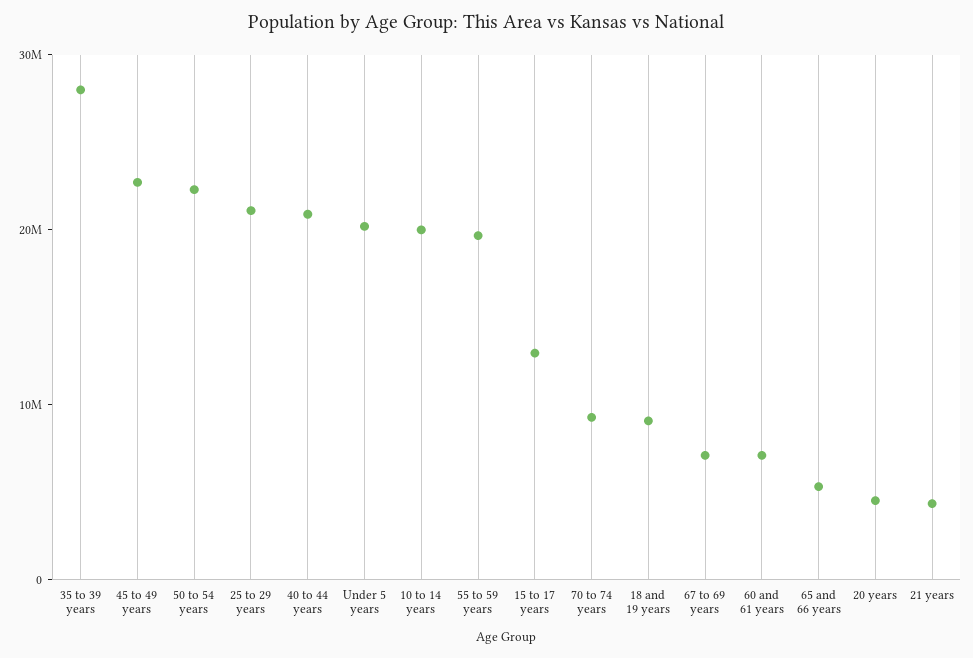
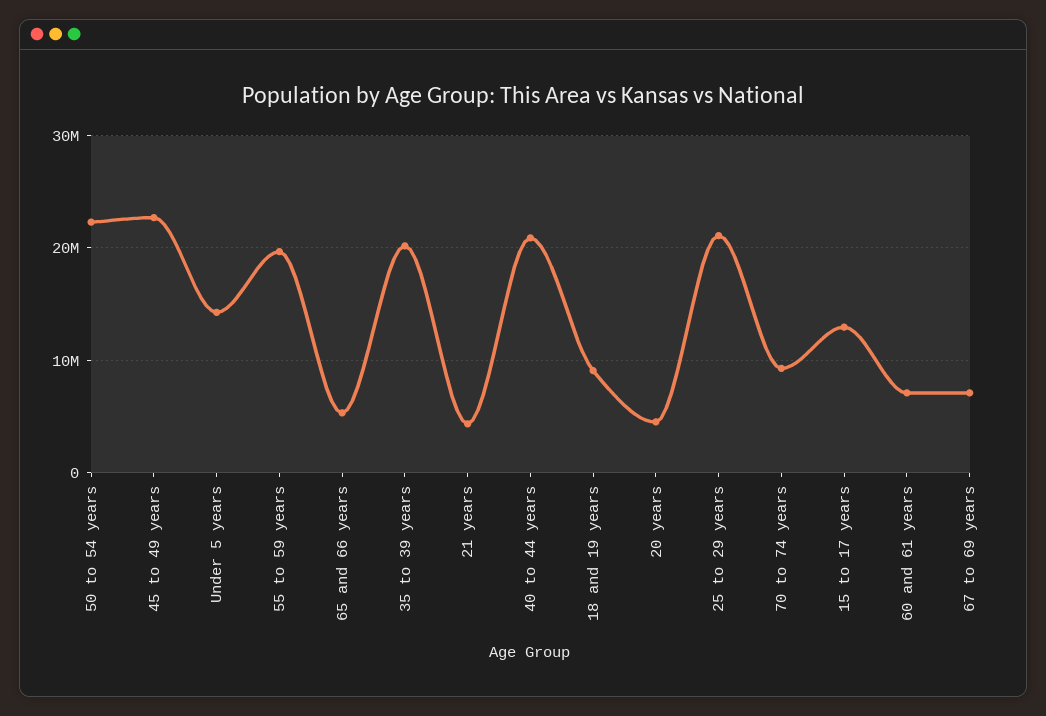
35 to 39 years: 28000000 -> 20000000
Under 5 years: 20000000 -> 14000000
10 to 14 years: 20000000 -> none

